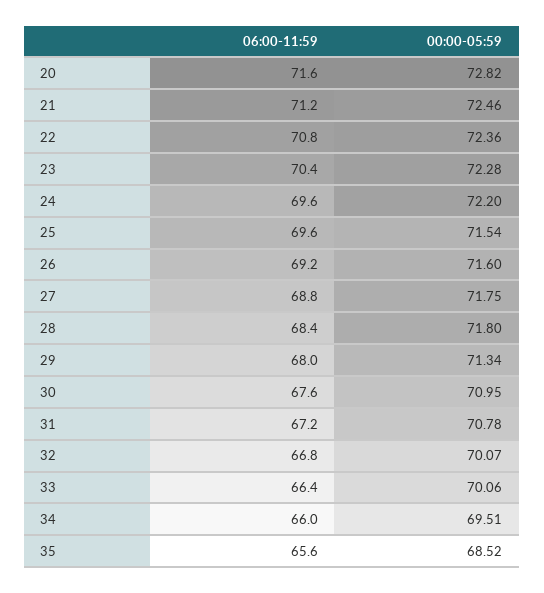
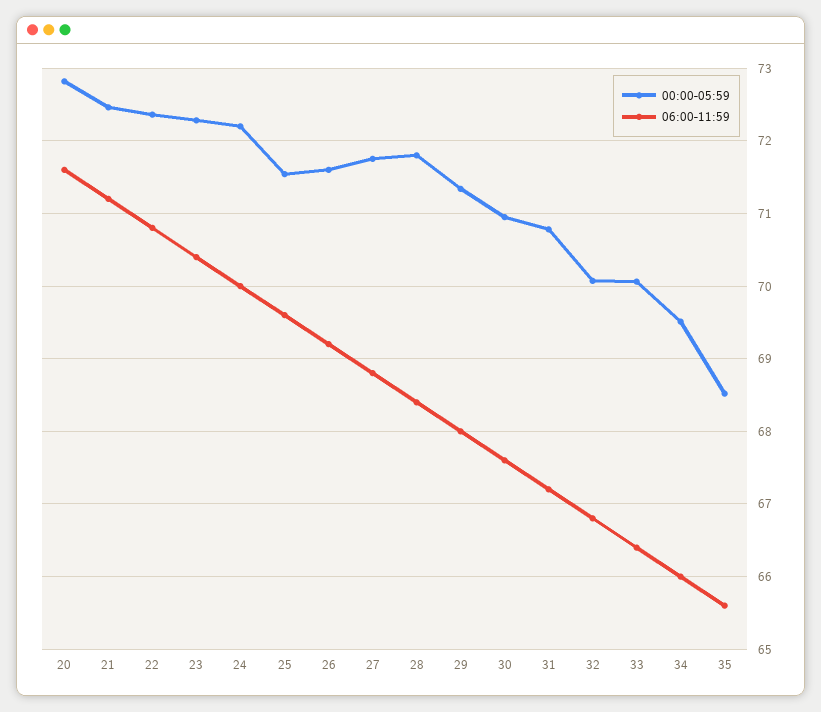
06:00-11:59, 24: 69.6 -> 70

